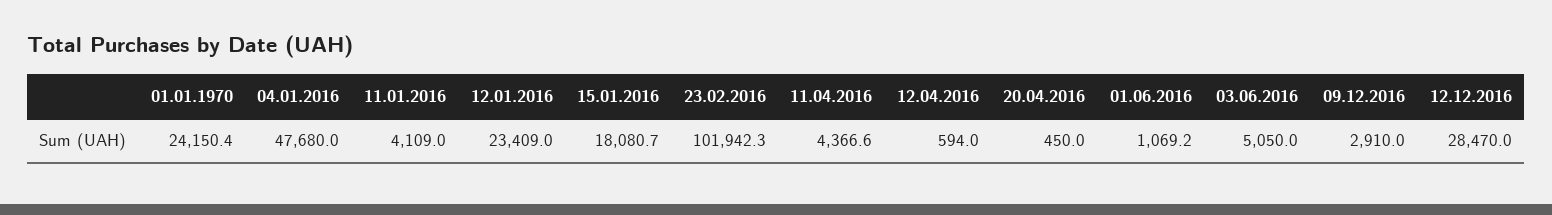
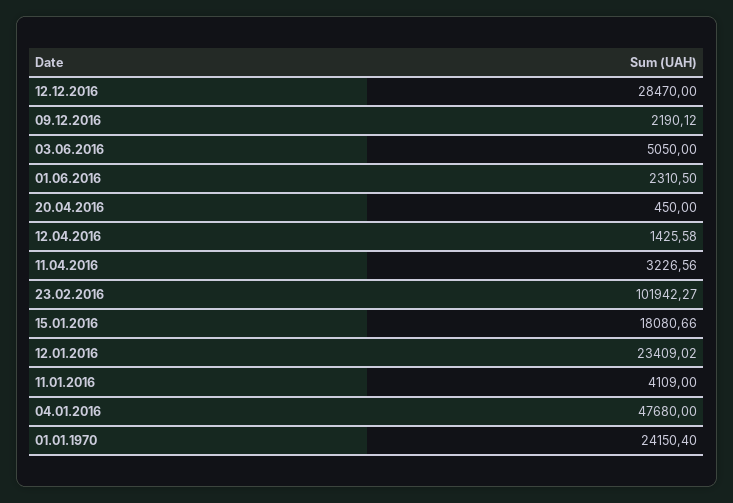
11.04.2016: 4366.6 -> 3226.56
12.04.2016: 594 -> 1425.58
01.06.2016: 1069.2 -> 2310.5
09.12.2016: 2910 -> 2190.12

